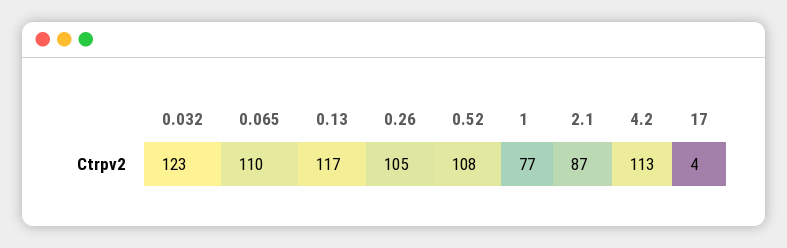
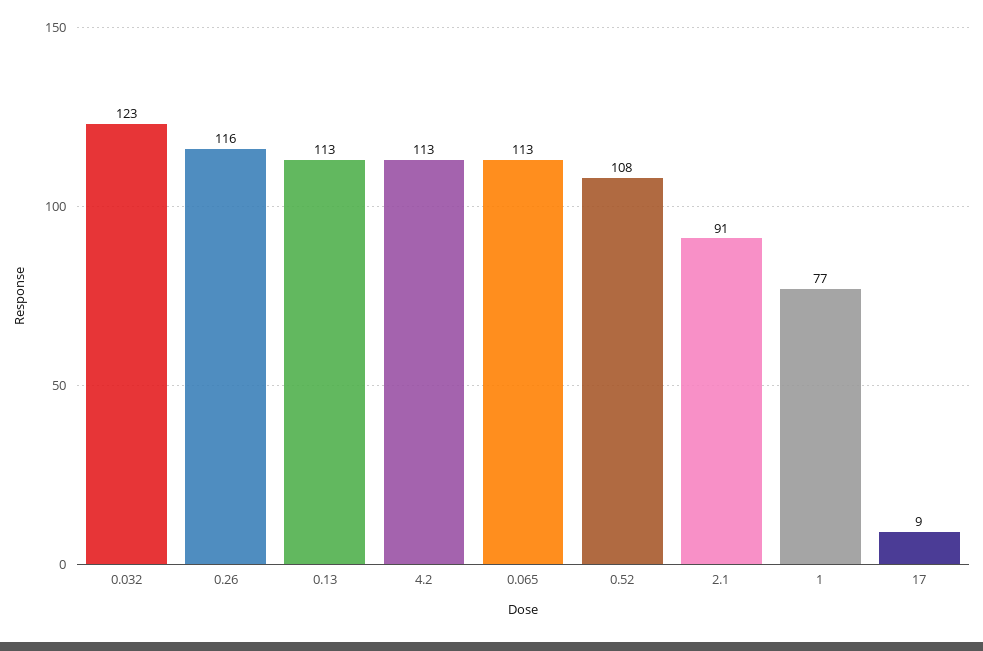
0.065: 110 -> 113
0.13: 117 -> 113
0.26: 105 -> 116
2.1: 87 -> 91
17: 4 -> 9

